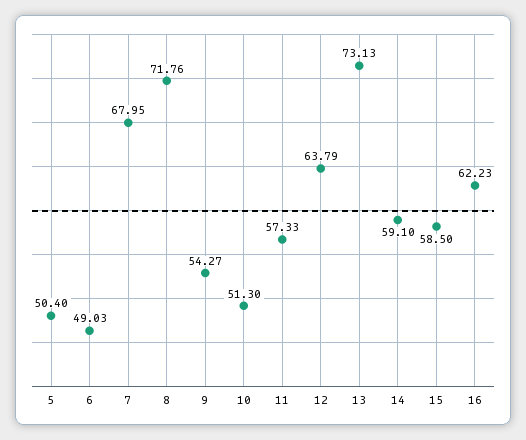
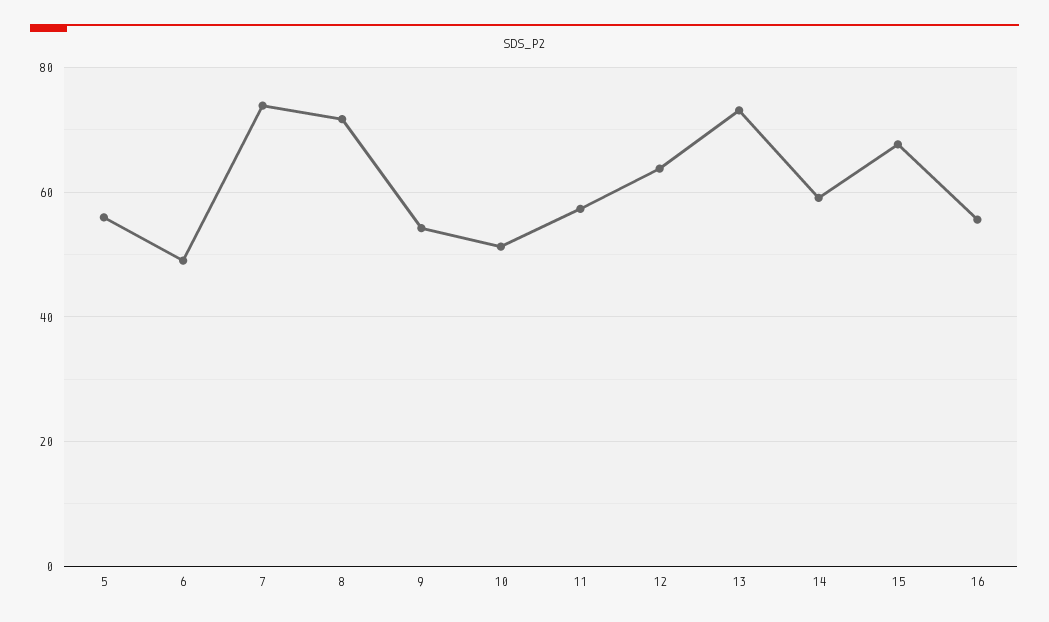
5: 50.4 -> 56
7: 67.95 -> 74
15: 58.5 -> 68
16: 62.23 -> 56

